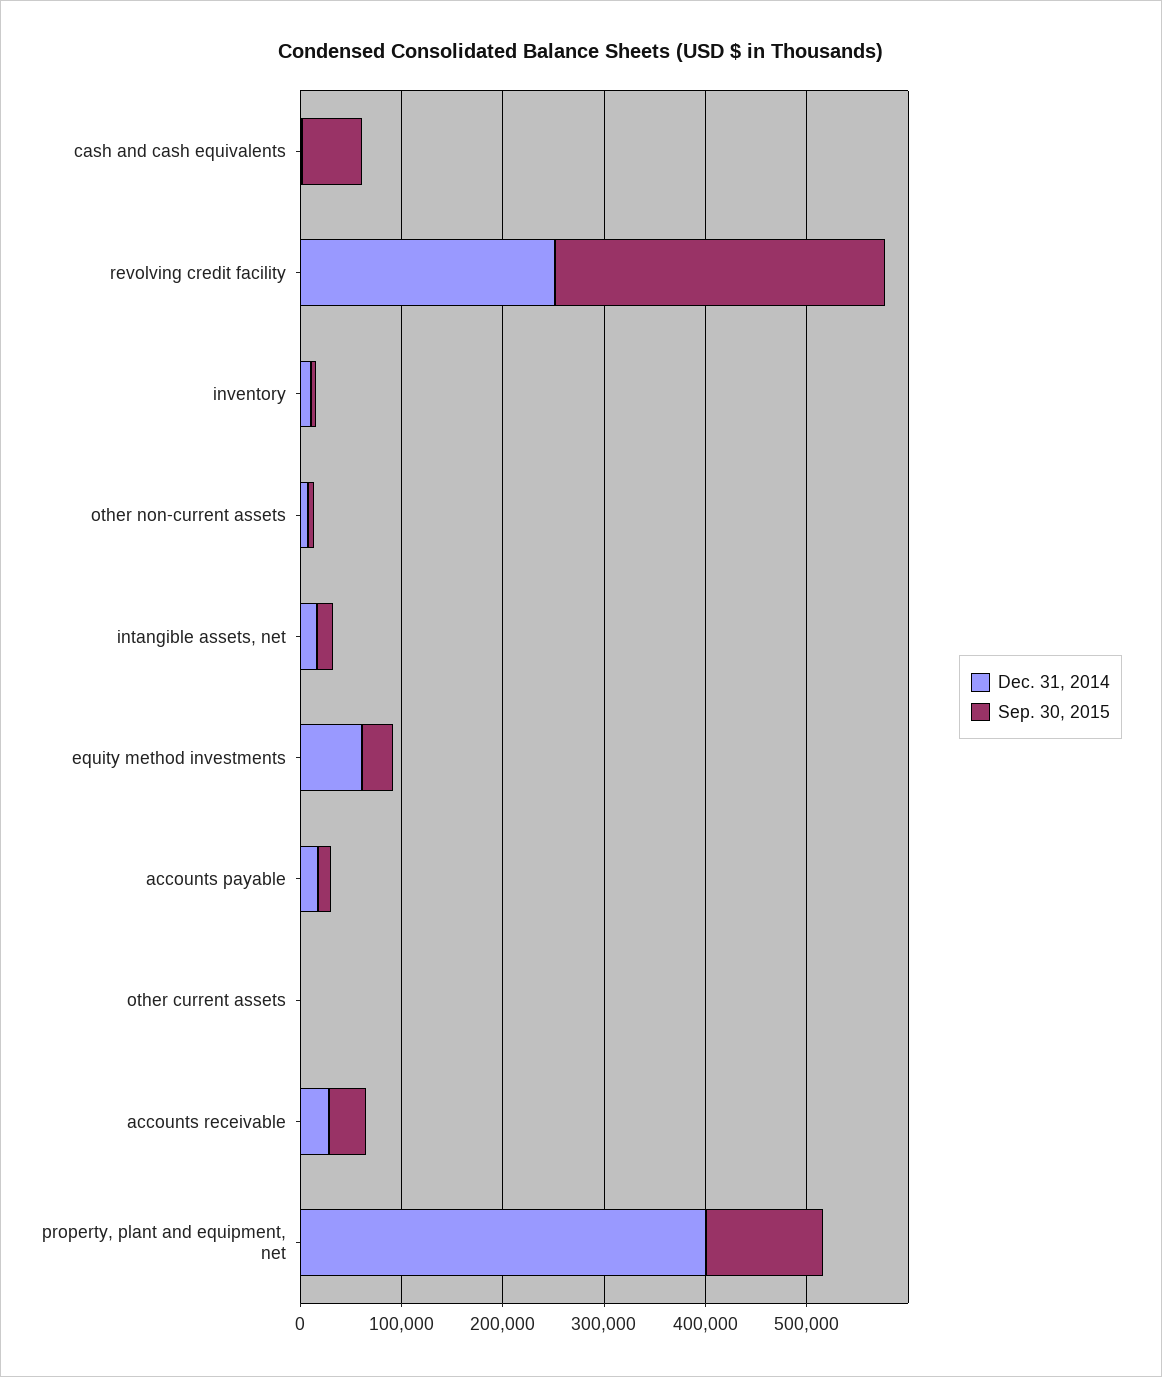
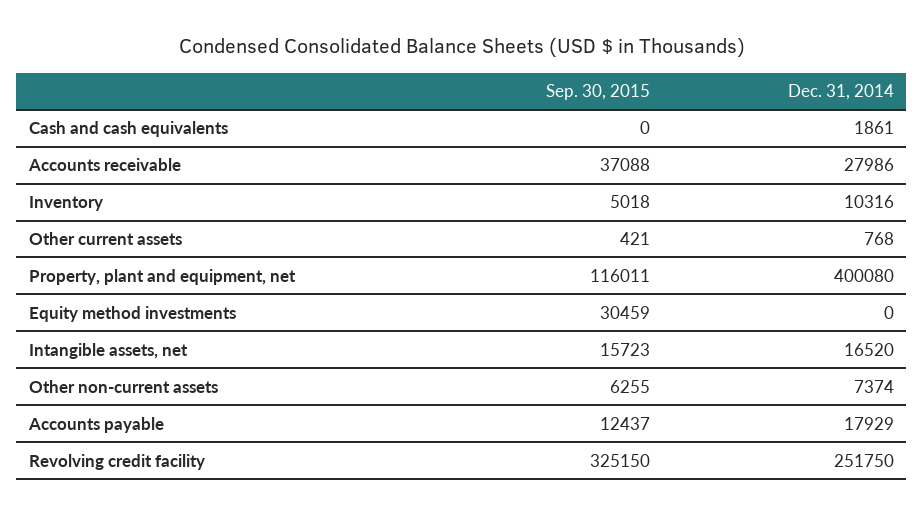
Sep. 30, 2015, cash and cash equivalents: 60000 -> 0
Dec. 31, 2014, equity method investments: 60000 -> 0

